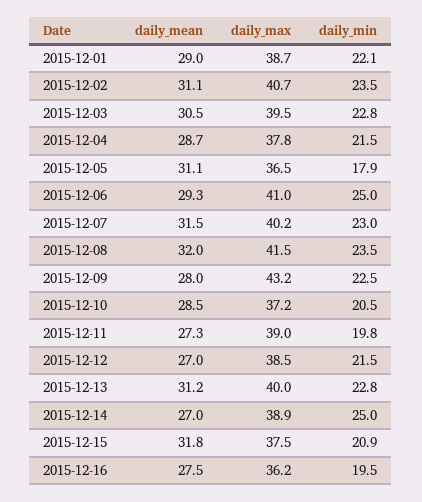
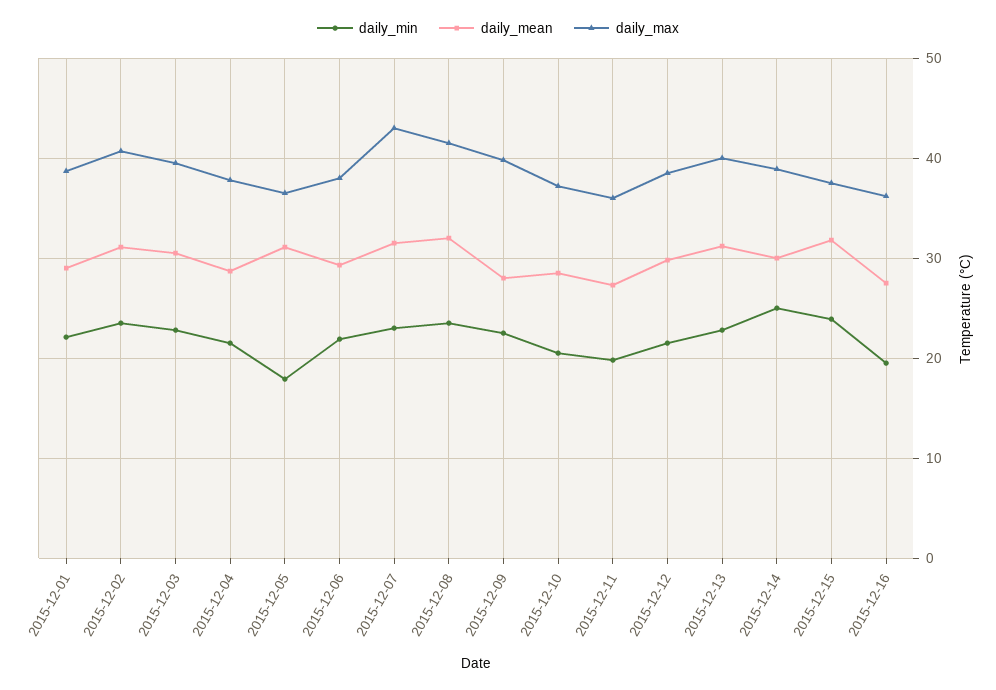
daily_max, 2015-12-06: 41 -> 38
daily_min, 2015-12-06: 25 -> 22
daily_max, 2015-12-07: 40.2 -> 43
daily_max, 2015-12-09: 43.2 -> 40
daily_max, 2015-12-11: 39 -> 36
daily_mean, 2015-12-12: 27 -> 30
daily_mean, 2015-12-14: 27 -> 30
daily_min, 2015-12-15: 20.9 -> 24

